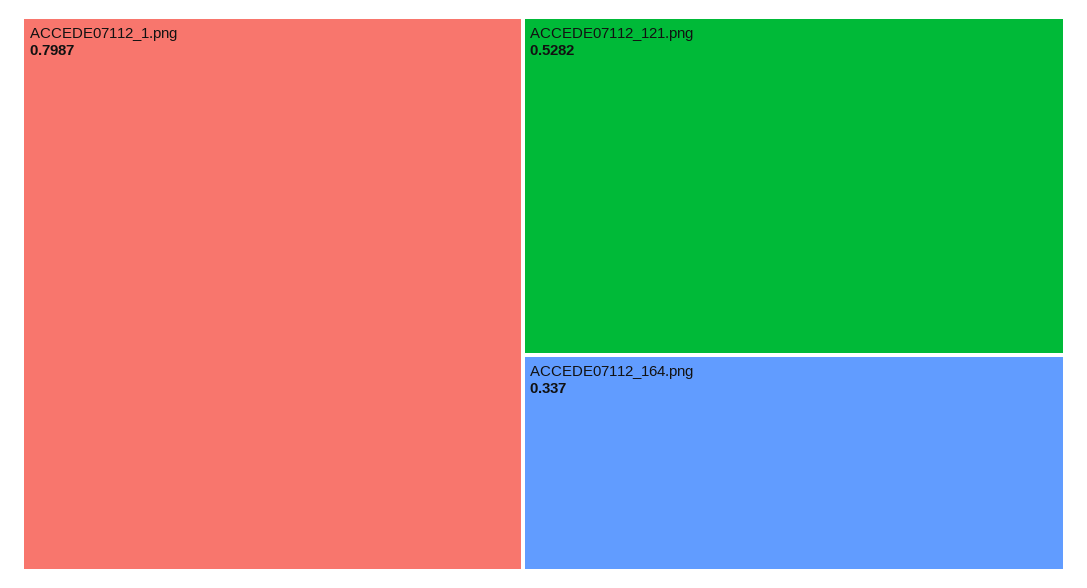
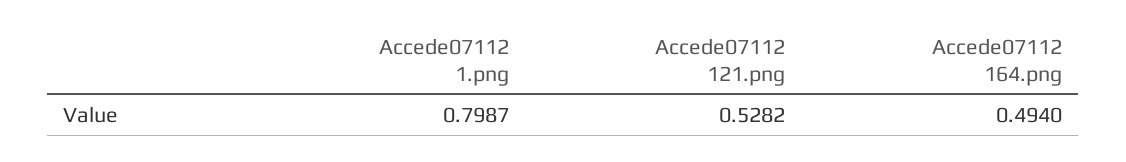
ACCEDE07112_164.png: 0.337 -> 0.494

